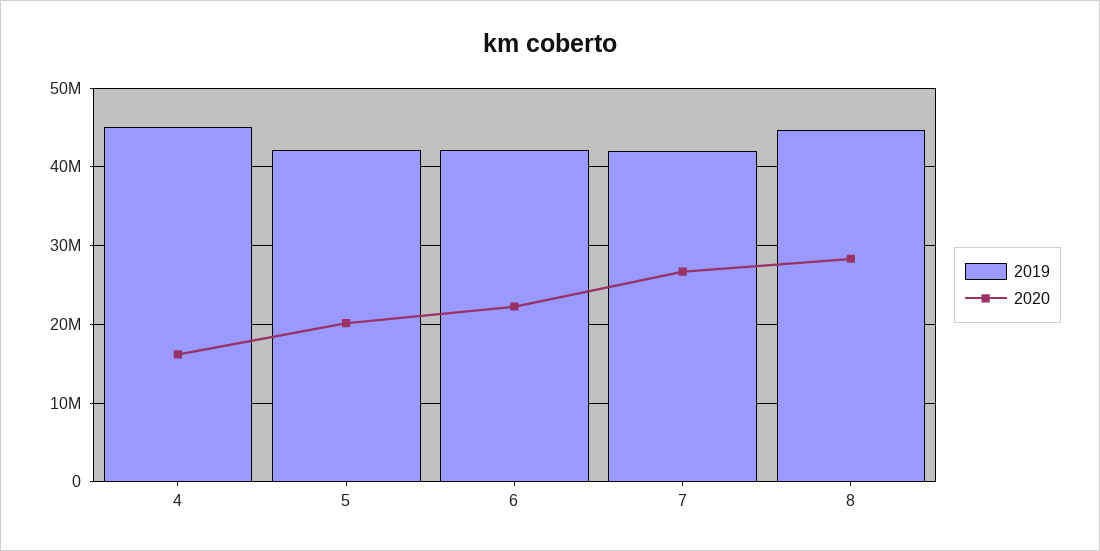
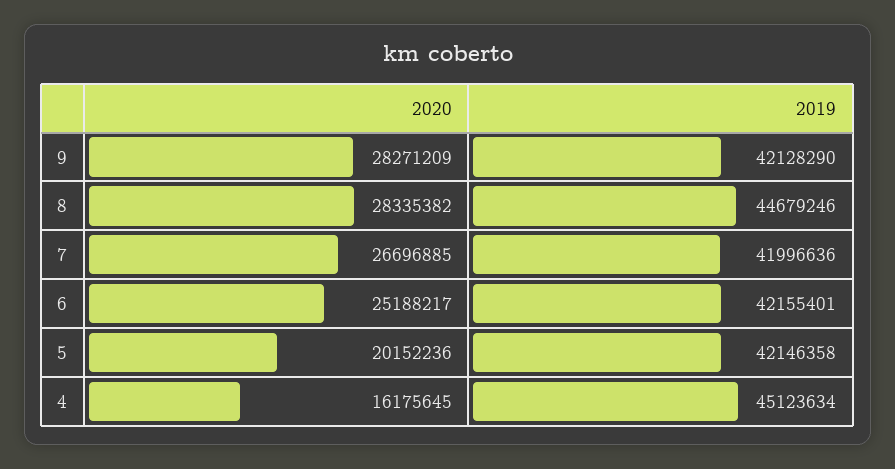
2020, 6: 22000000 -> 25188217
2020, 9: none -> 28271209
2019, 9: none -> 42128290

